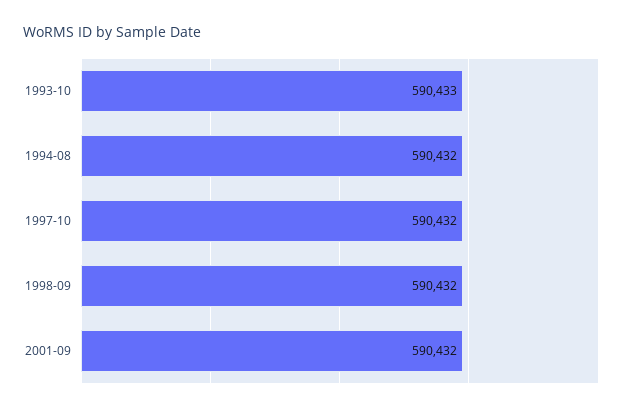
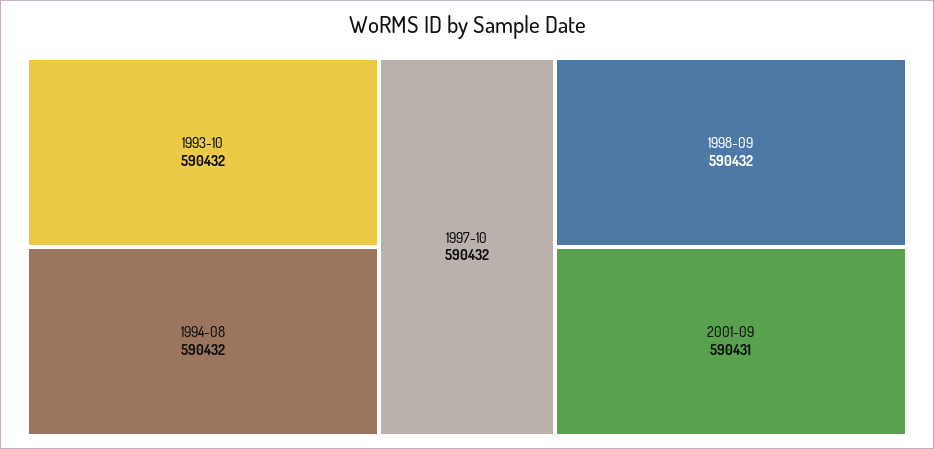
1993-10: 590433 -> 590432
2001-09: 590432 -> 590431

